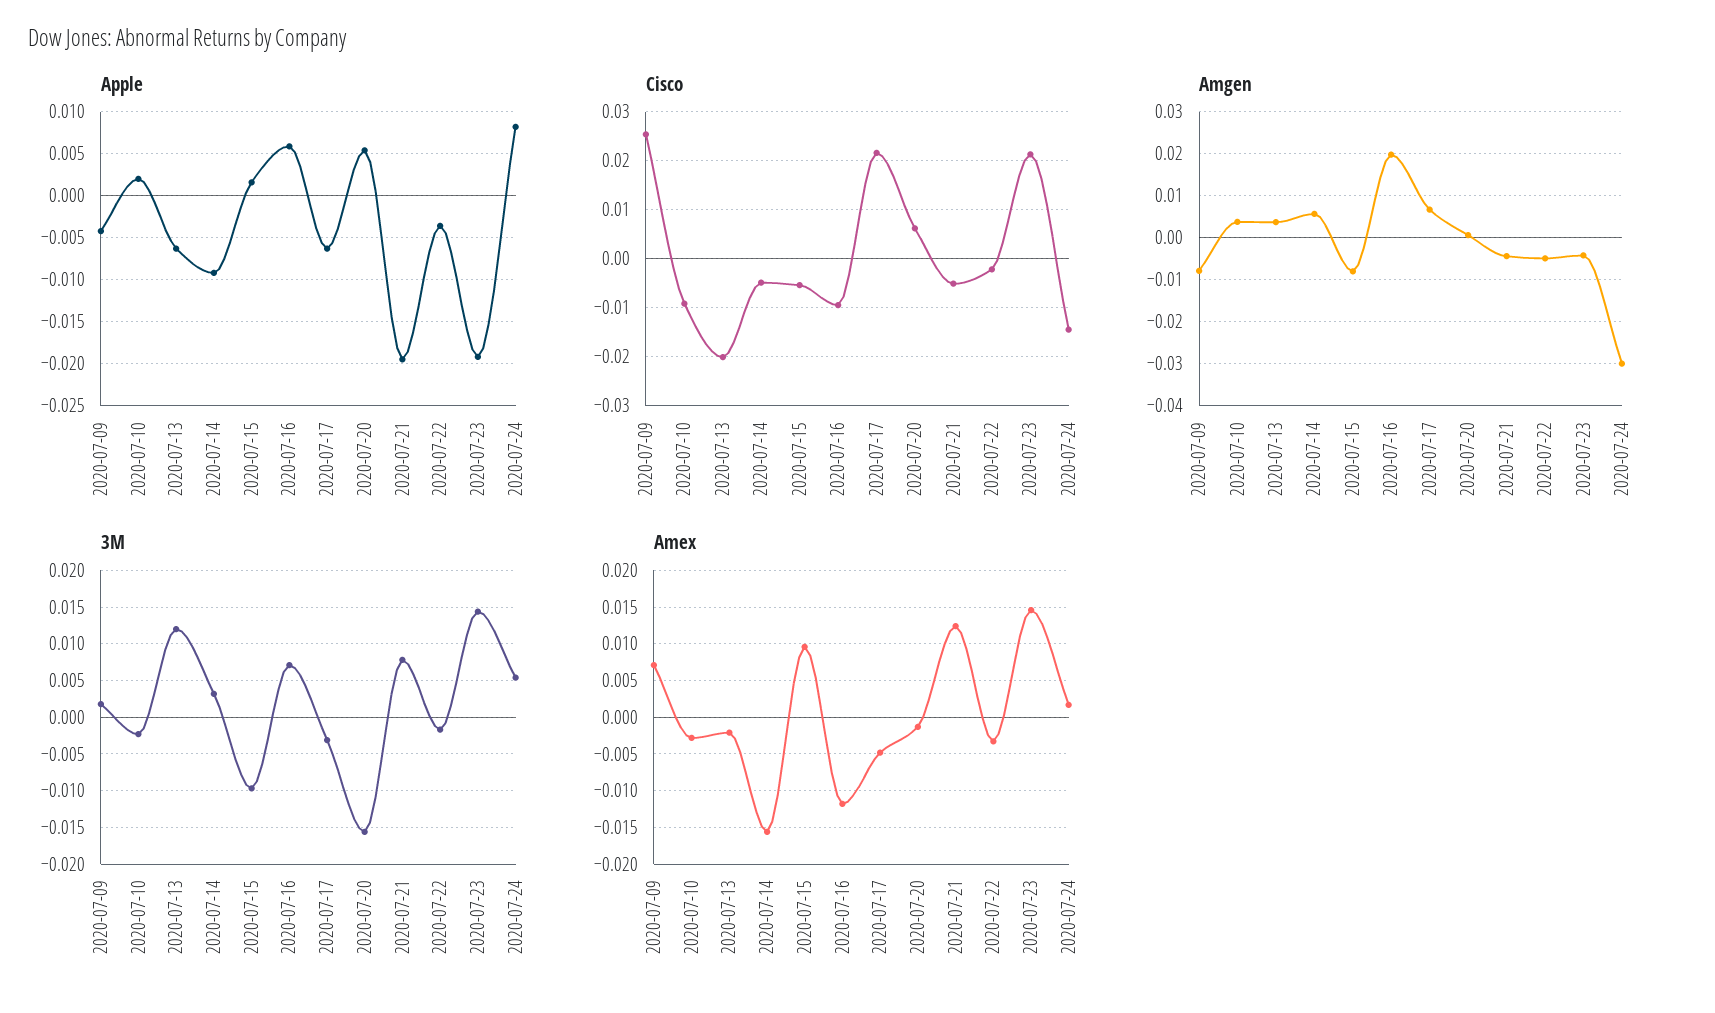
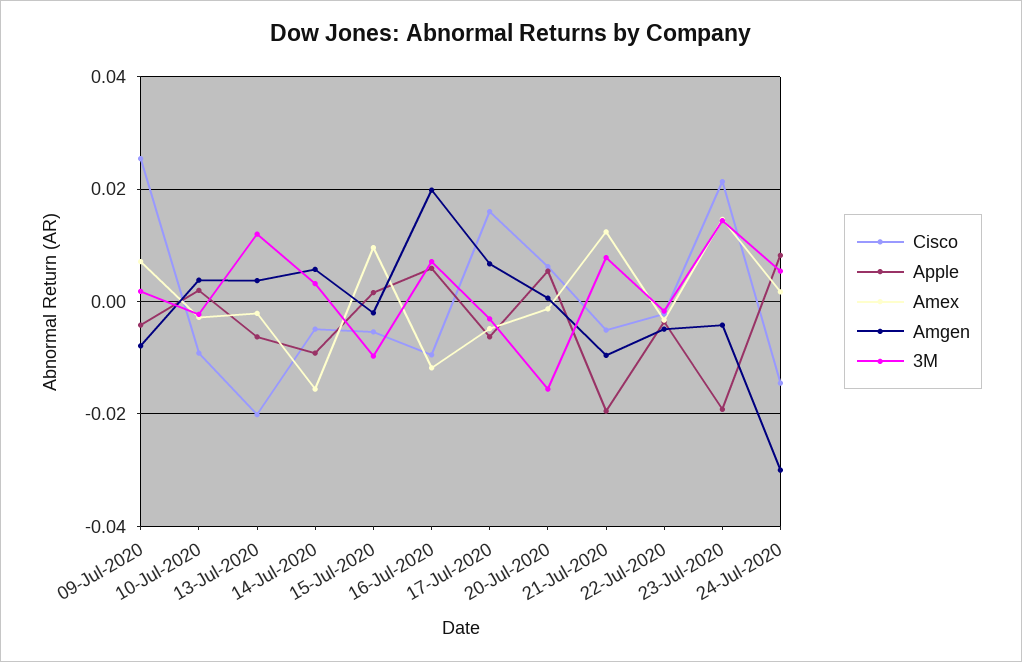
Cisco, 2020-07-17: 0.022 -> 0.016
Amgen, 2020-07-15: -0.008 -> -0.002
Amgen, 2020-07-21: -0.004 -> -0.01

